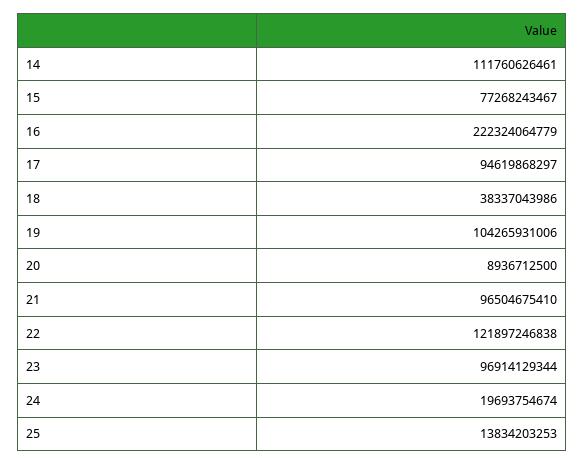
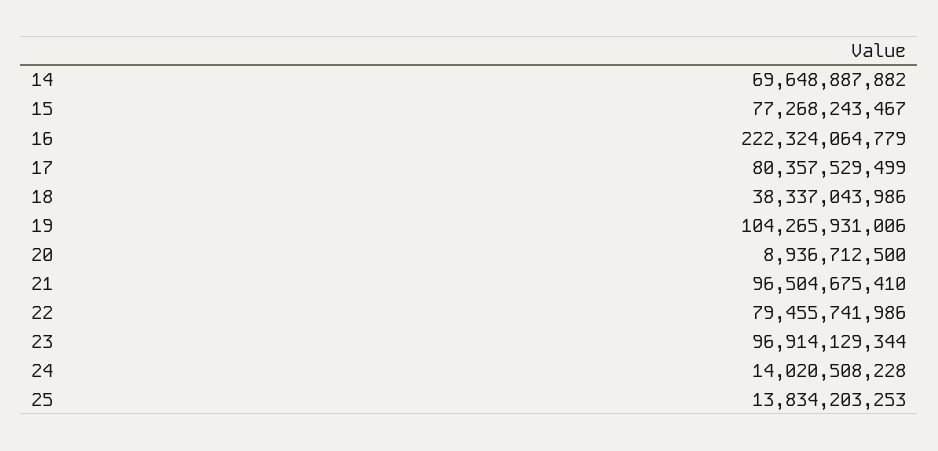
14: 111760626461 -> 69648887882
17: 94619868297 -> 80357529499
22: 121897246838 -> 79455741986
24: 19693754674 -> 14020508228

